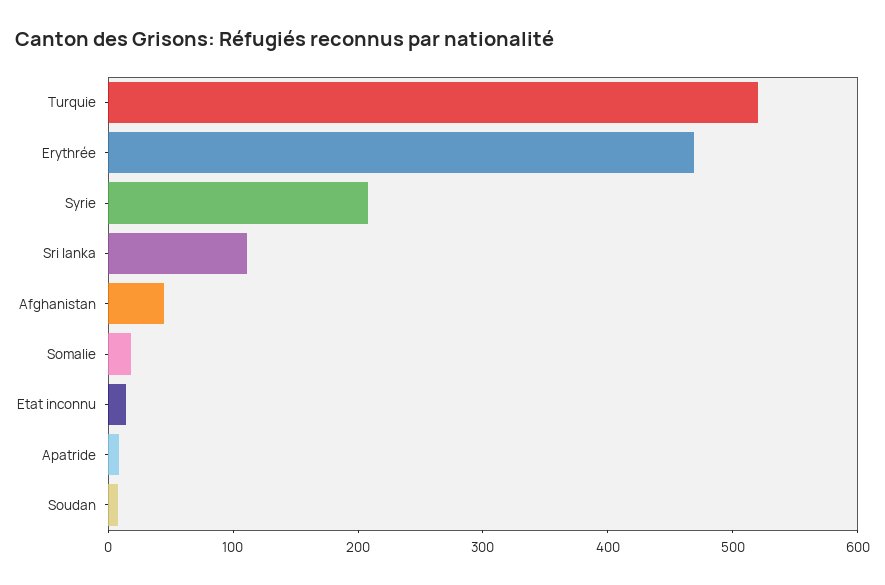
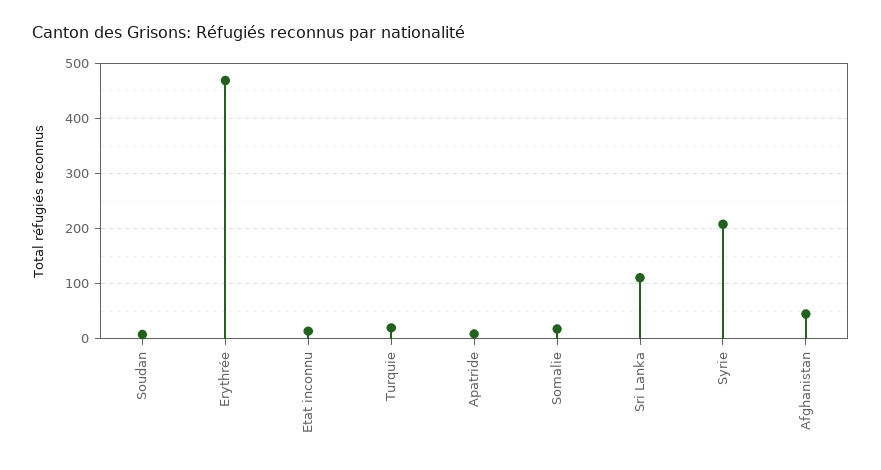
Turquie: 520 -> 20

